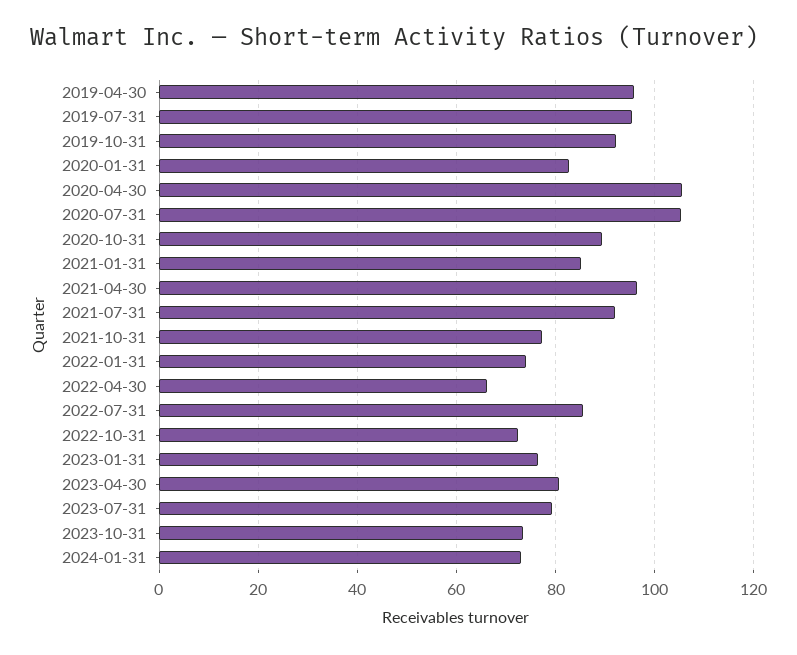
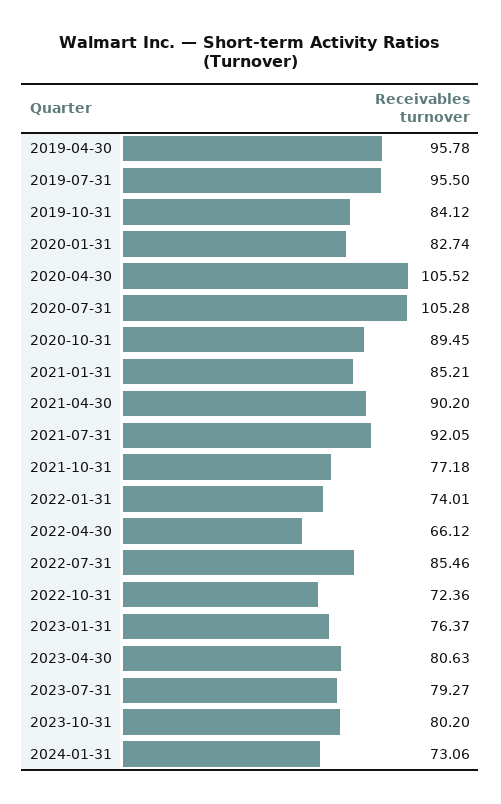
2019-10-31: 92 -> 84.12
2021-04-30: 96 -> 90.2
2023-10-31: 74 -> 80.2

